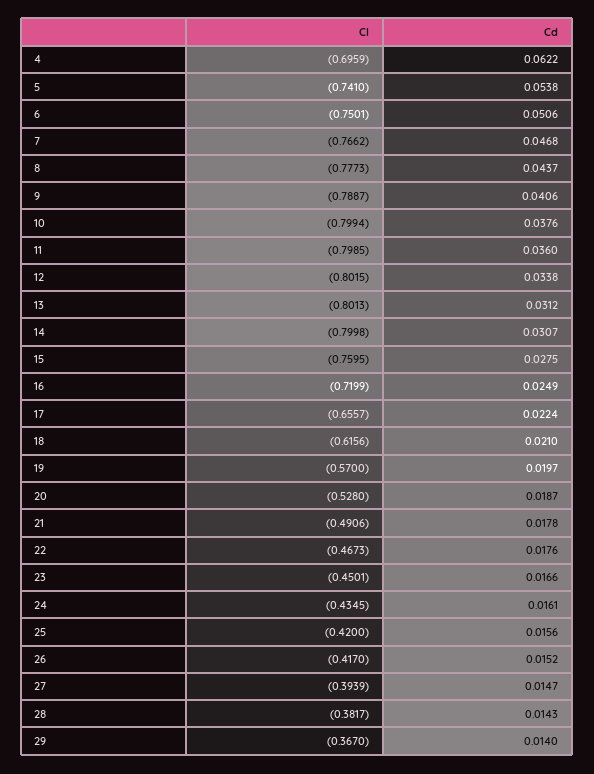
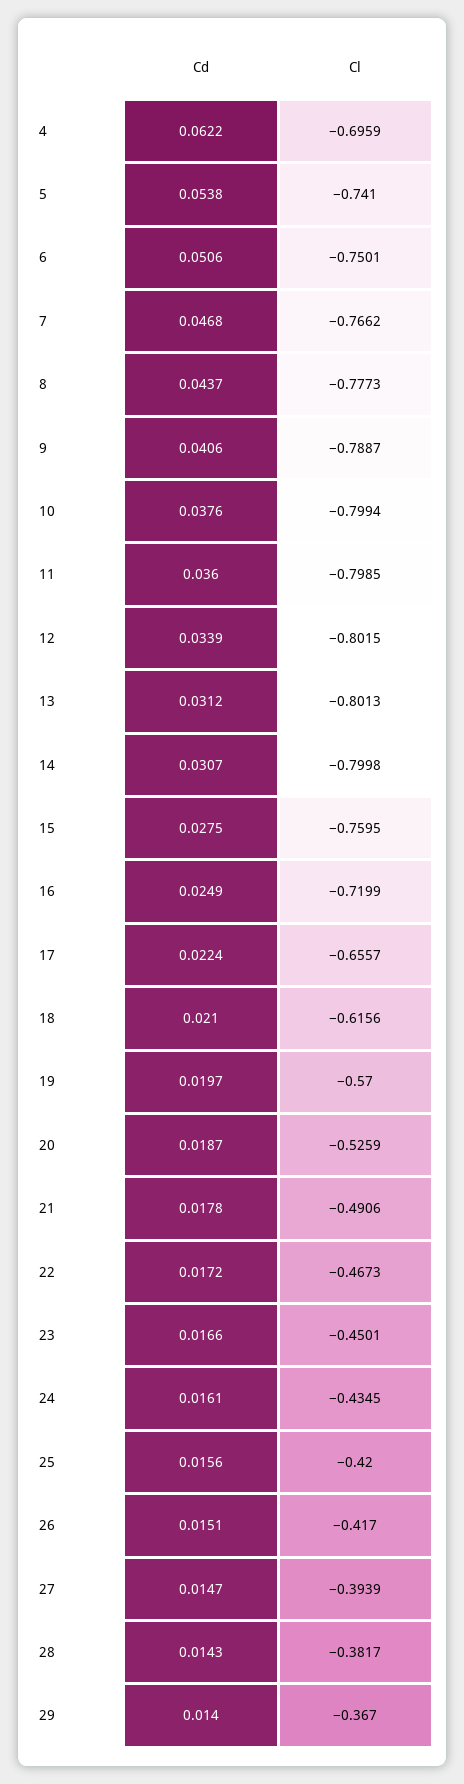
Cd, 12: 0.0338 -> 0.0339
Cl, 20: -0.528 -> -0.5259
Cd, 22: 0.0176 -> 0.0172
Cd, 26: 0.0152 -> 0.0151

